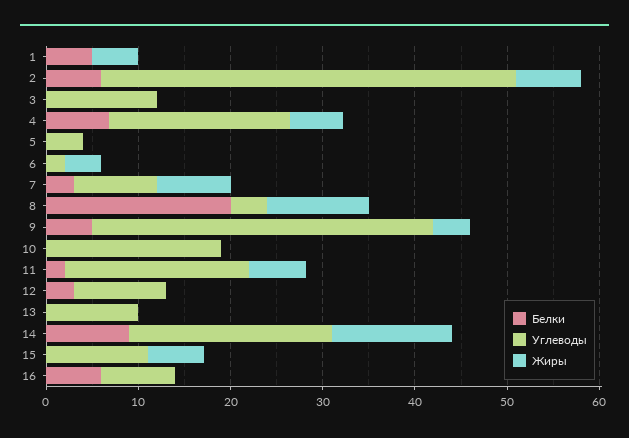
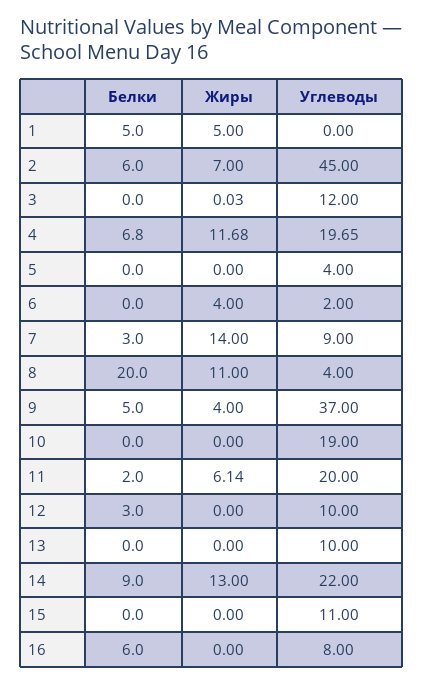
Жиры, 4: 6 -> 11.68
Жиры, 7: 8 -> 14
Жиры, 15: 6 -> 0

